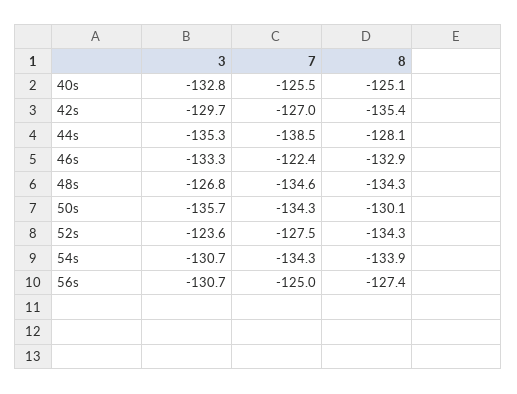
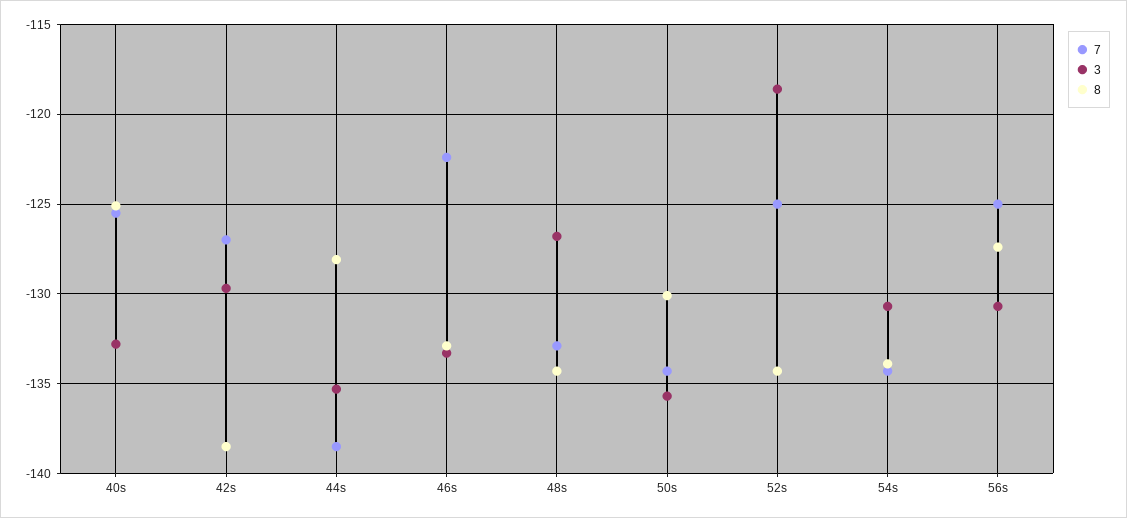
8, 42s: -135.4 -> -138.5
7, 48s: -134.6 -> -133
3, 52s: -123.6 -> -118.5
7, 52s: -127.5 -> -125

